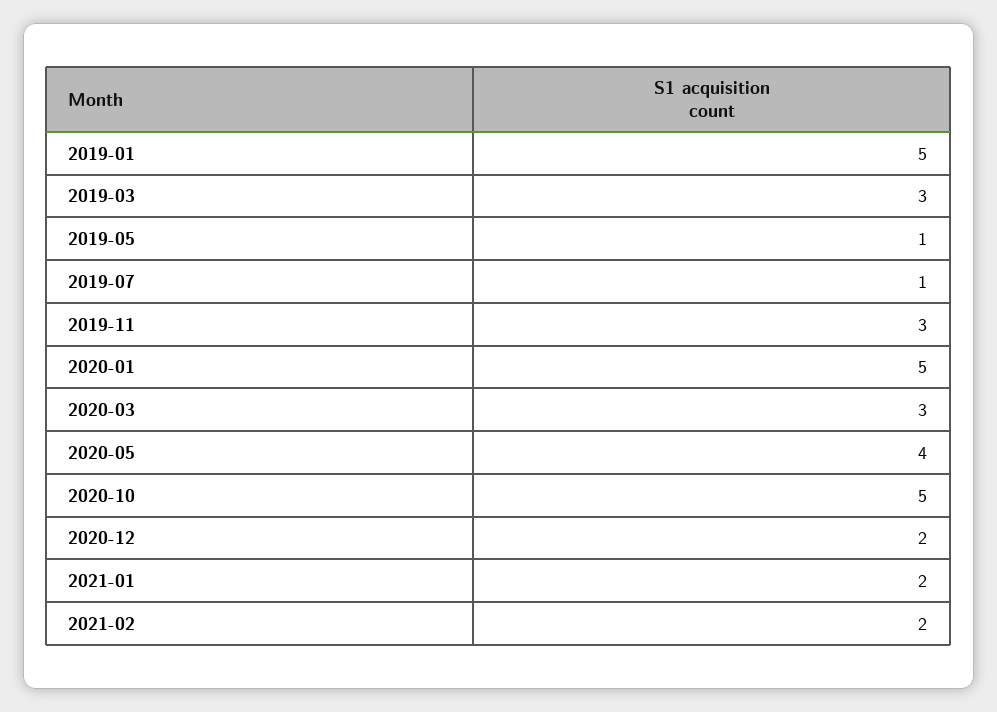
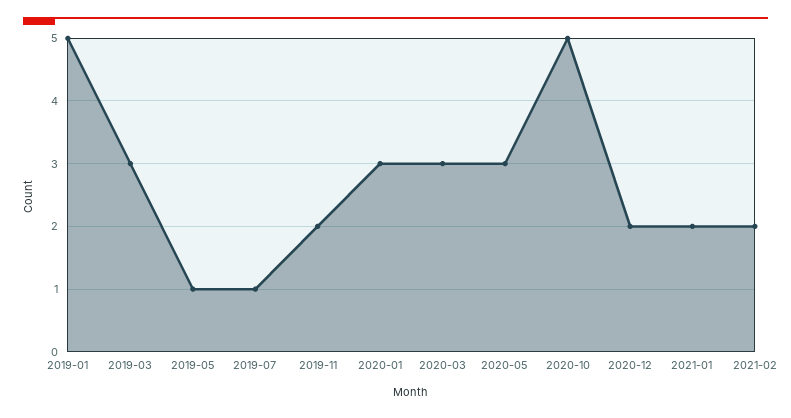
2019-11: 3 -> 2
2020-01: 5 -> 3
2020-05: 4 -> 3

